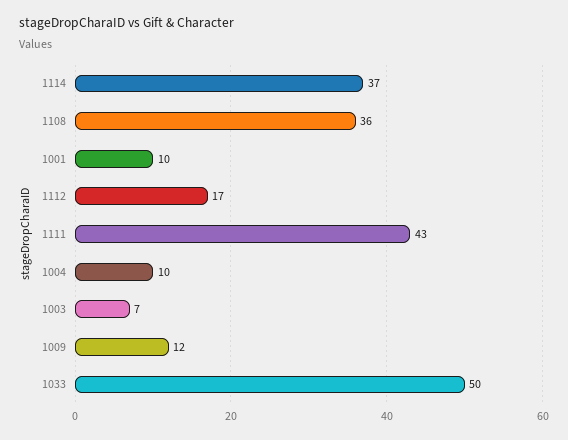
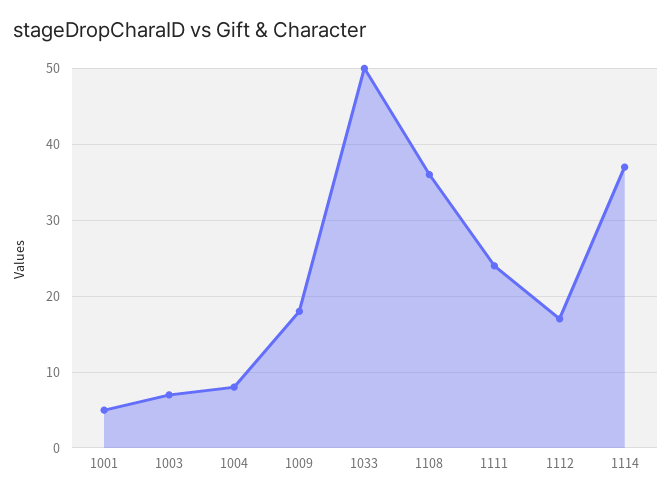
1001: 10 -> 5
1111: 43 -> 24
1004: 10 -> 8
1009: 12 -> 18

